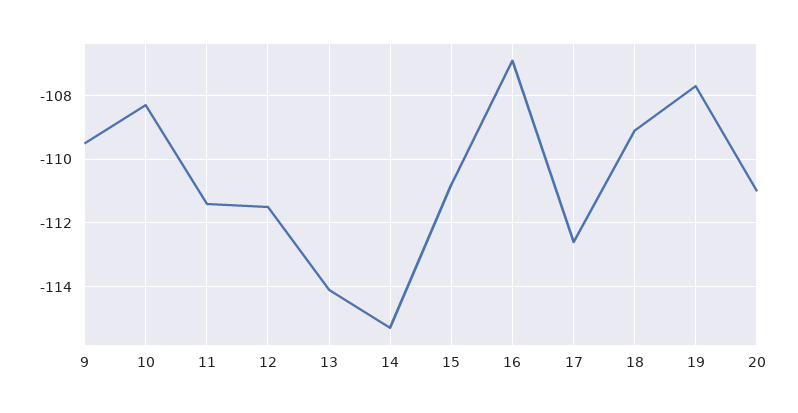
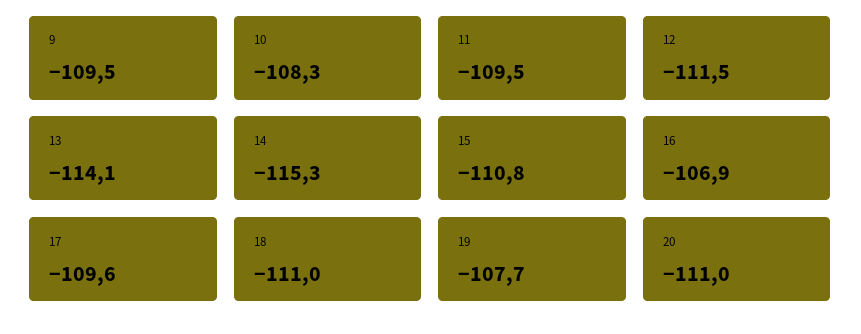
11: -111.5 -> -109.5
17: -112.5 -> -109.6
18: -109 -> -111

